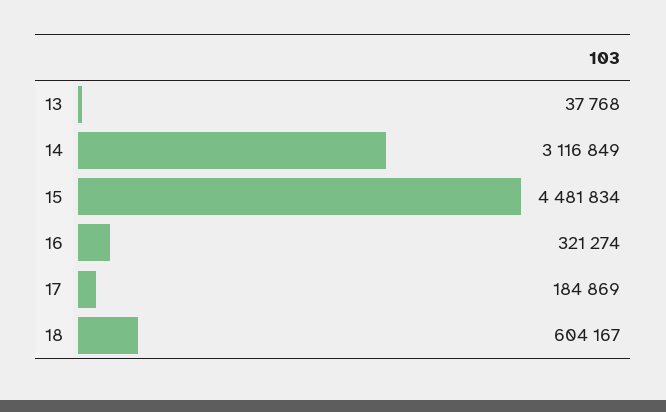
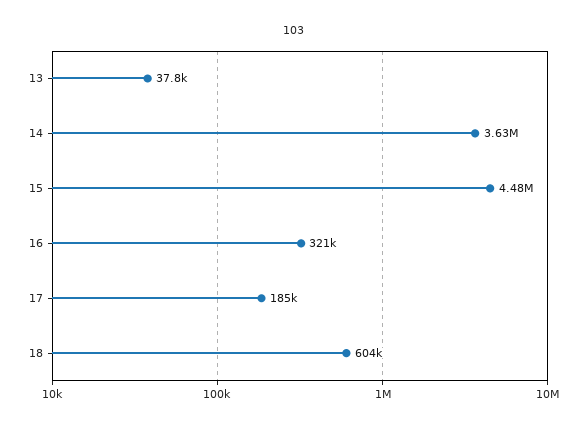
14: 3116849 -> 3630000

